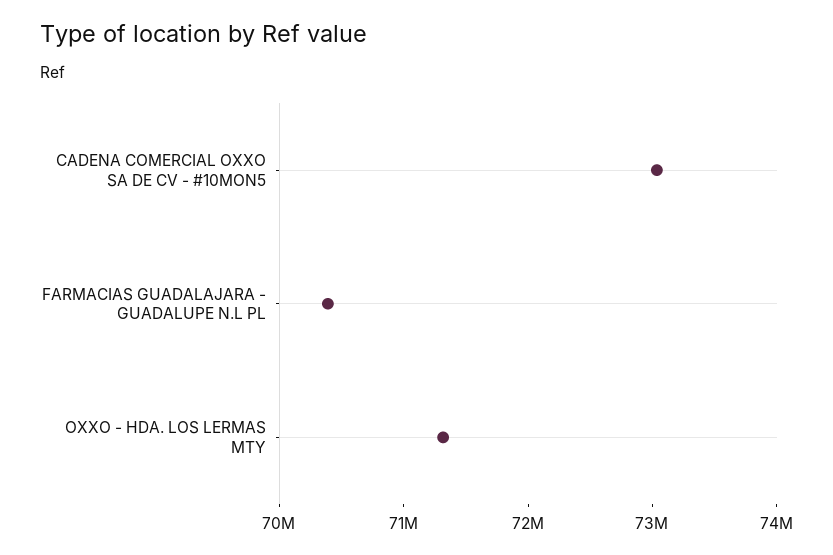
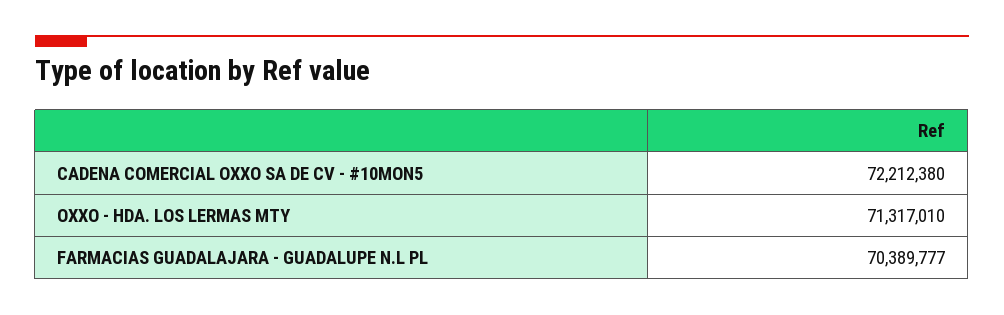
CADENA COMERCIAL OXXO SA DE CV - #10MON5: 73000000 -> 72212380

